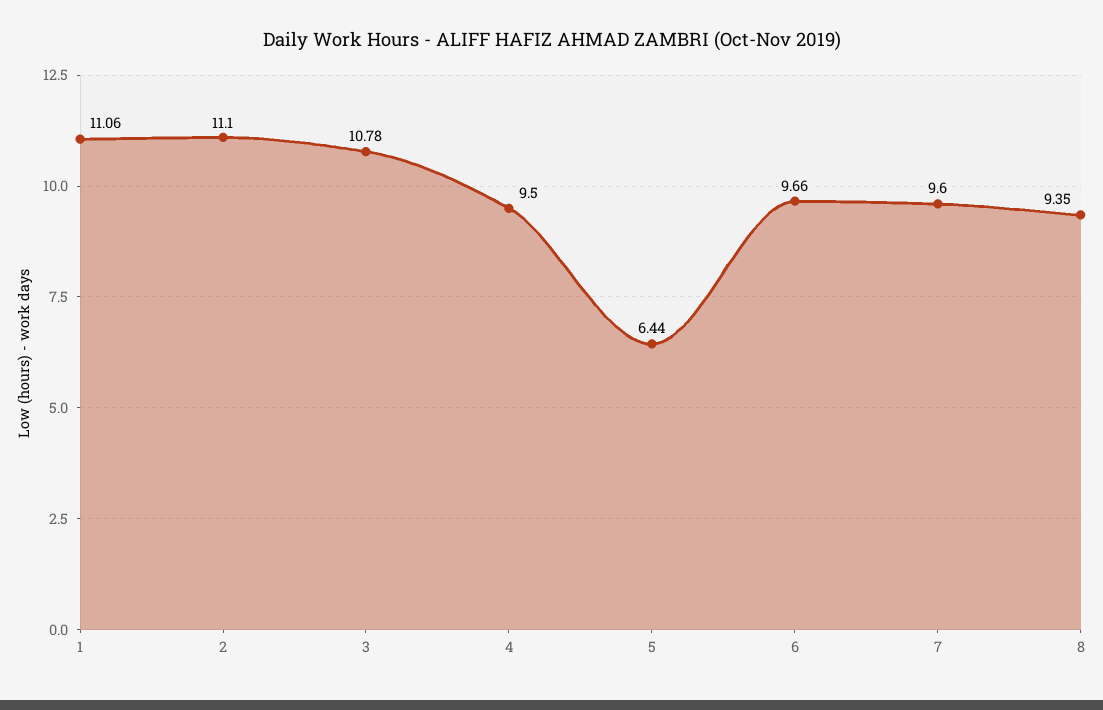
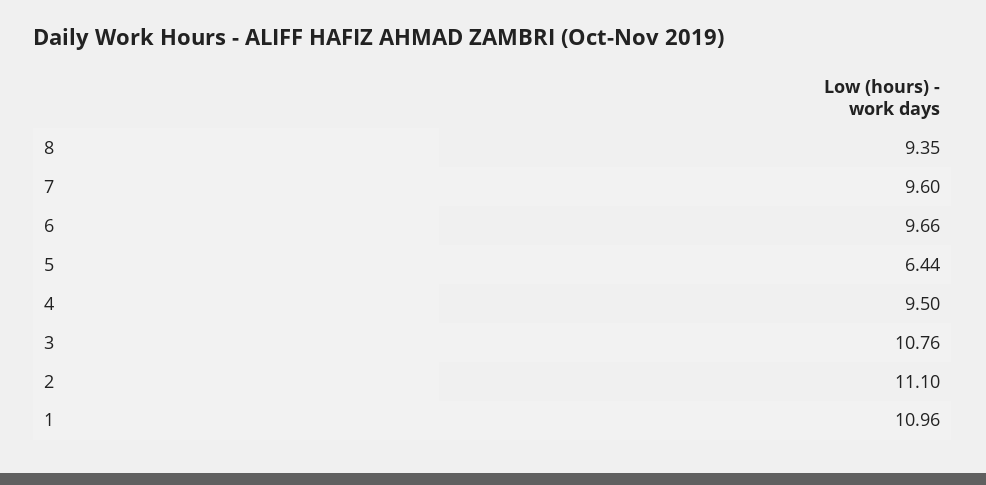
1: 11.06 -> 10.96
3: 10.78 -> 10.76

